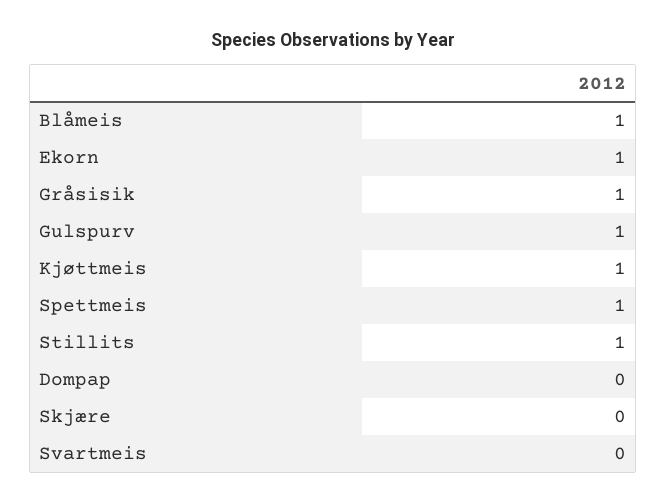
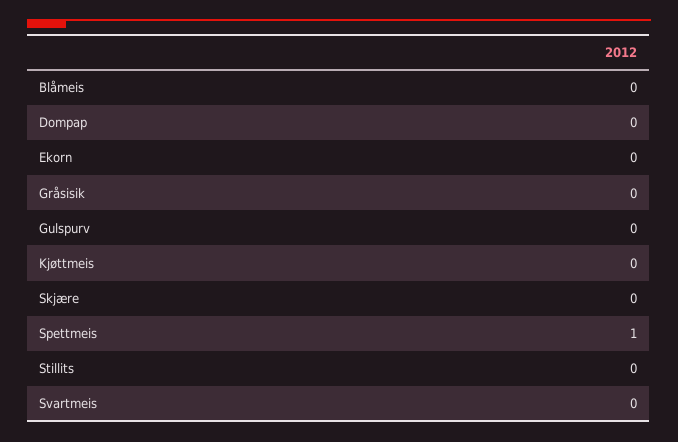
Blåmeis: 1 -> 0
Ekorn: 1 -> 0
Gråsisik: 1 -> 0
Gulspurv: 1 -> 0
Kjøttmeis: 1 -> 0
Stillits: 1 -> 0

